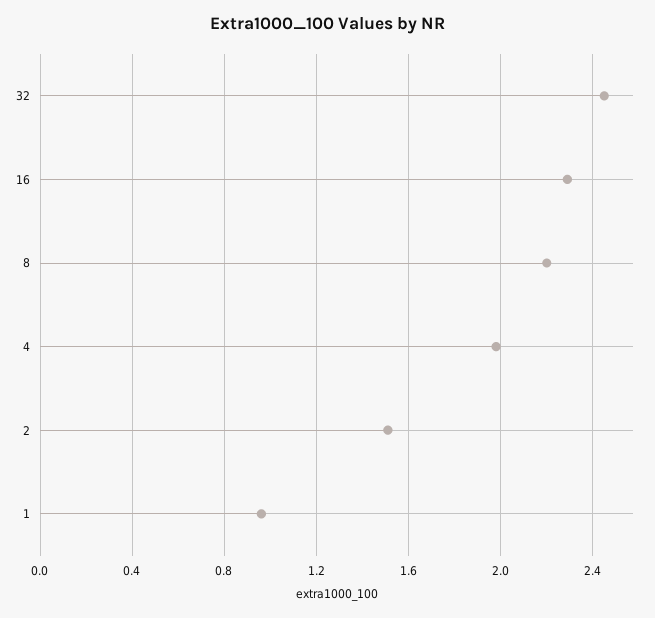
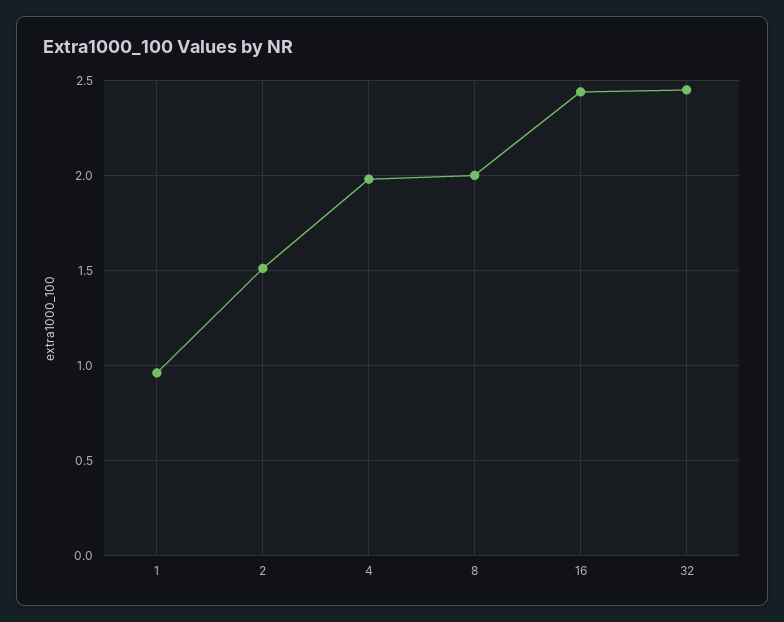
16: 2.3 -> 2.45
8: 2.2 -> 2

